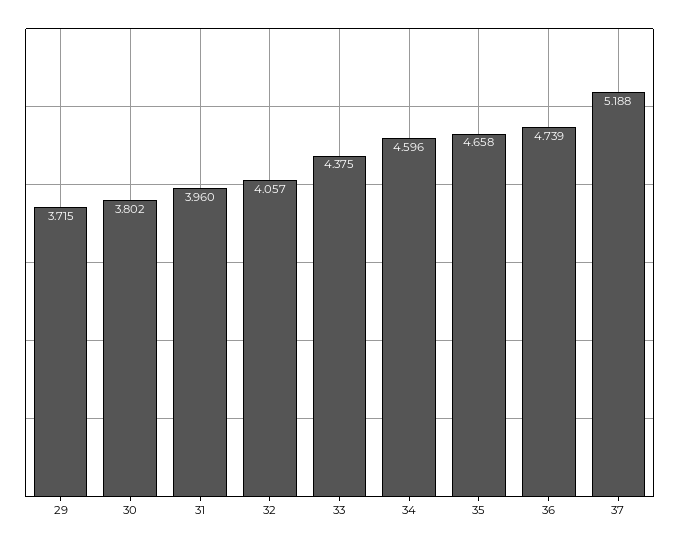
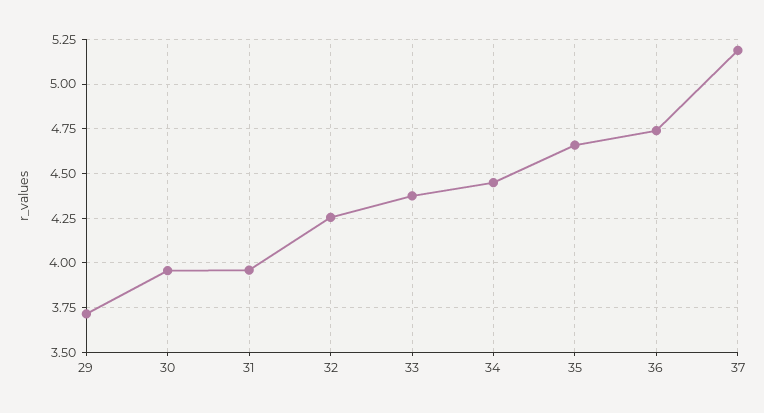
30: 3.802 -> 3.95
32: 4.057 -> 4.25
34: 4.596 -> 4.45

